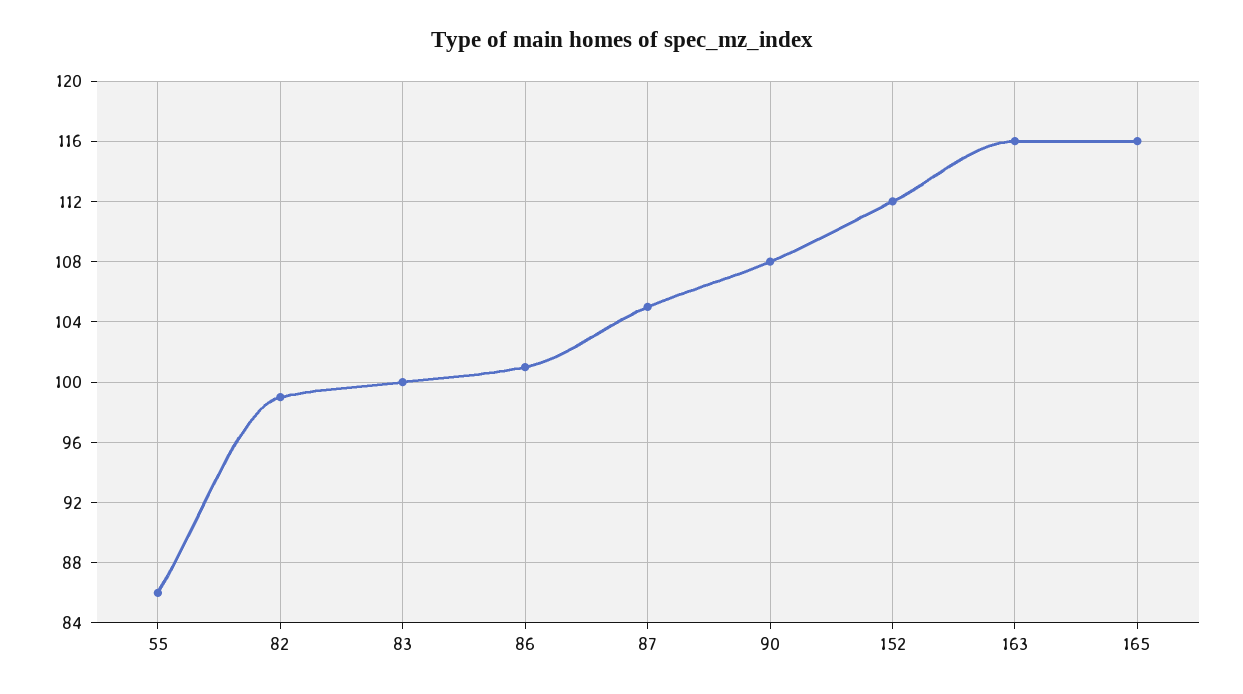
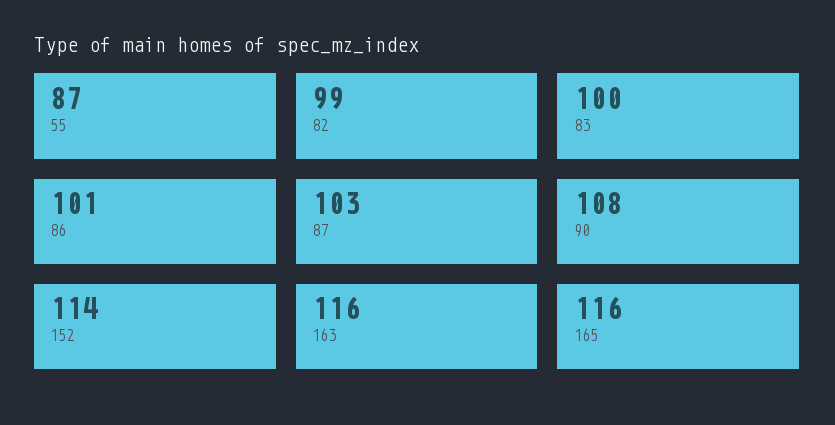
55: 86 -> 87
87: 105 -> 103
152: 112 -> 114

